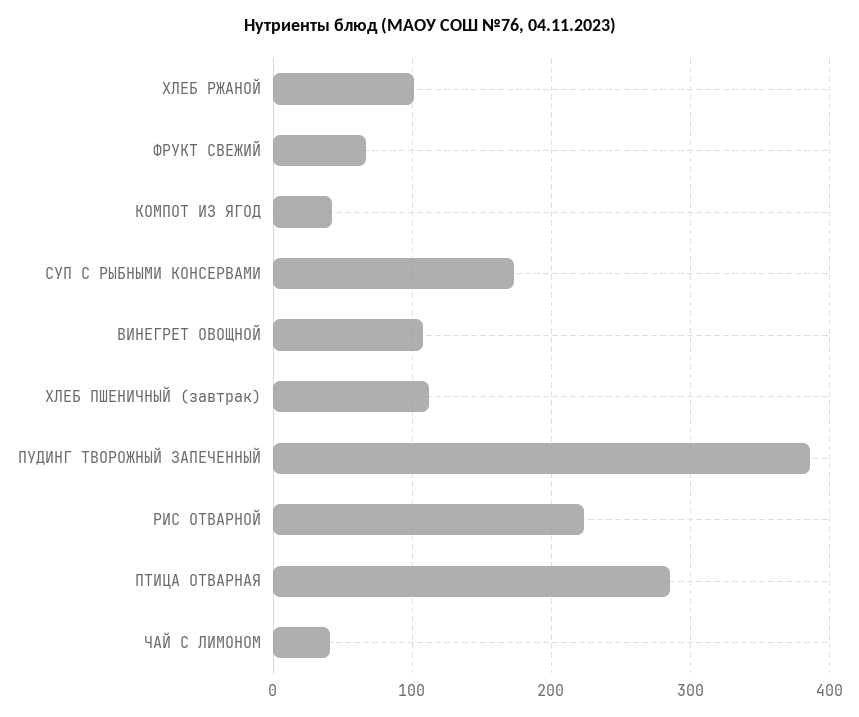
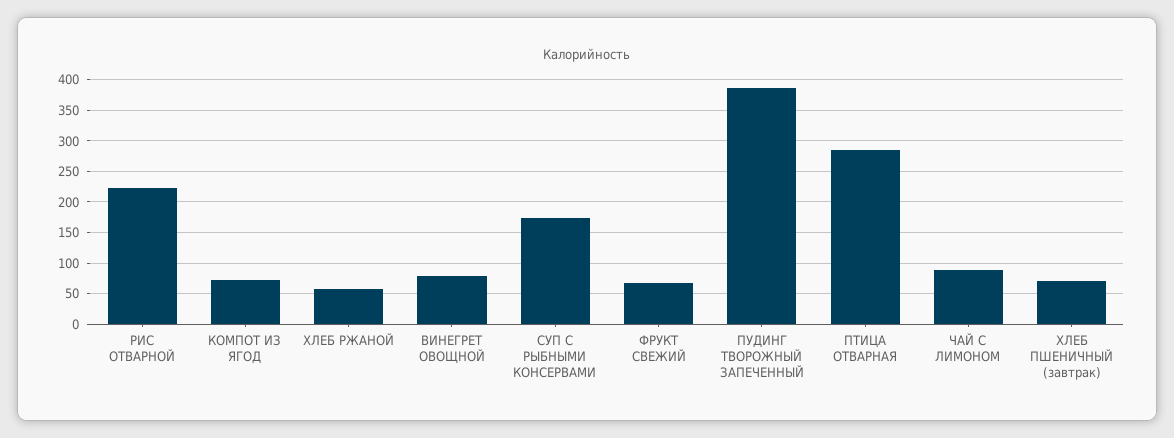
ХЛЕБ РЖАНОЙ: 100 -> 60
КОМПОТ ИЗ ЯГОД: 40 -> 70
ВИНЕГРЕТ ОВОЩНОЙ: 110 -> 80
ХЛЕБ ПШЕНИЧНЫЙ (завтрак): 110 -> 70
ЧАЙ С ЛИМОНОМ: 40 -> 90

